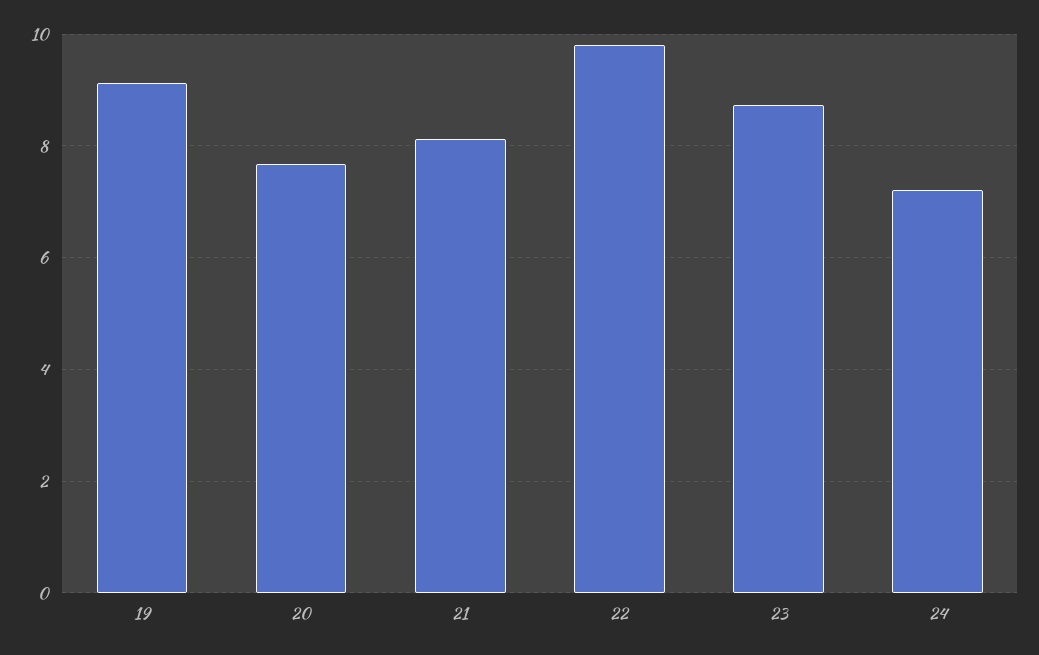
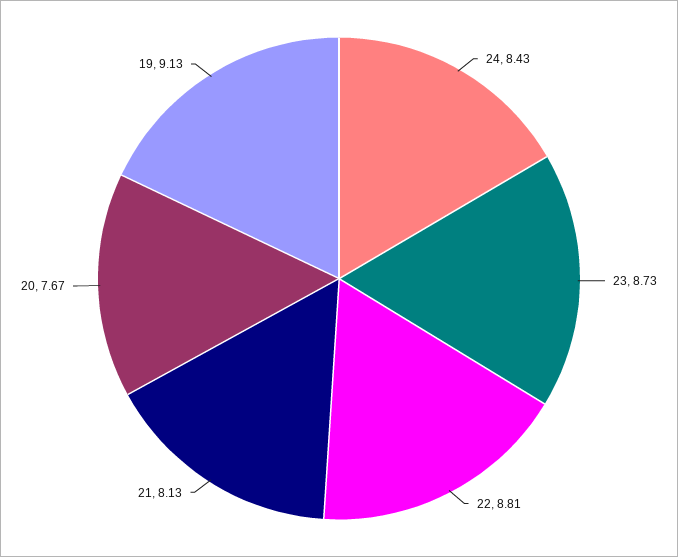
22: 9.8 -> 8.81
24: 7.2 -> 8.43

